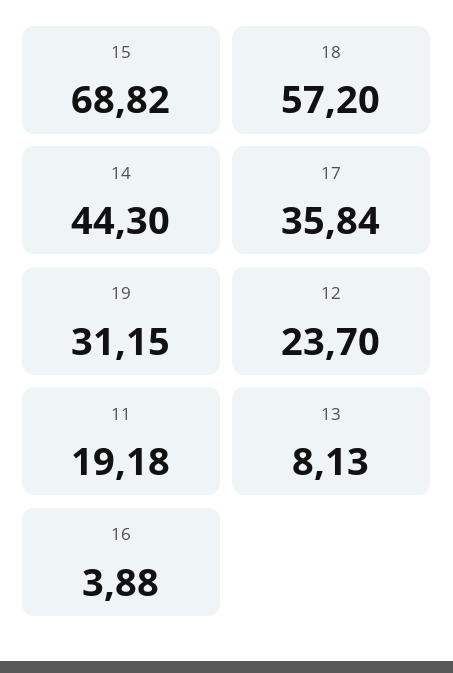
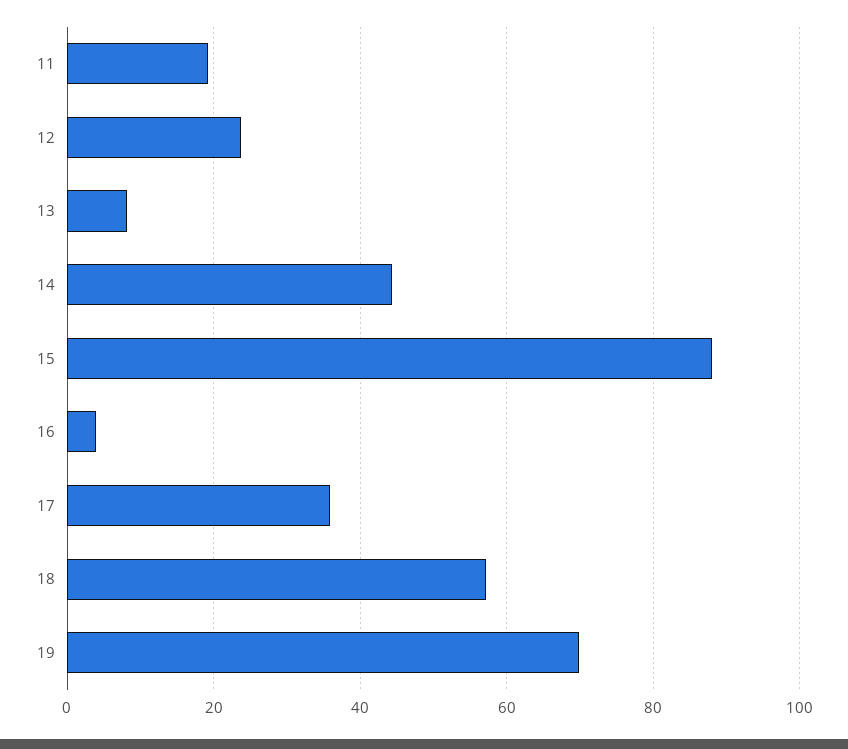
15: 68.82 -> 88
19: 31.15 -> 70

